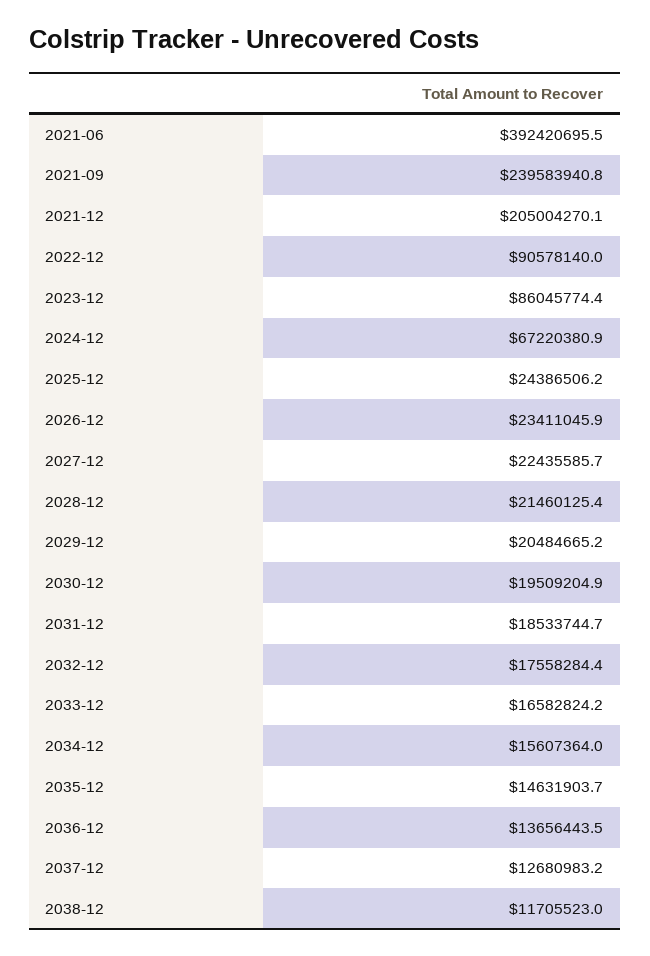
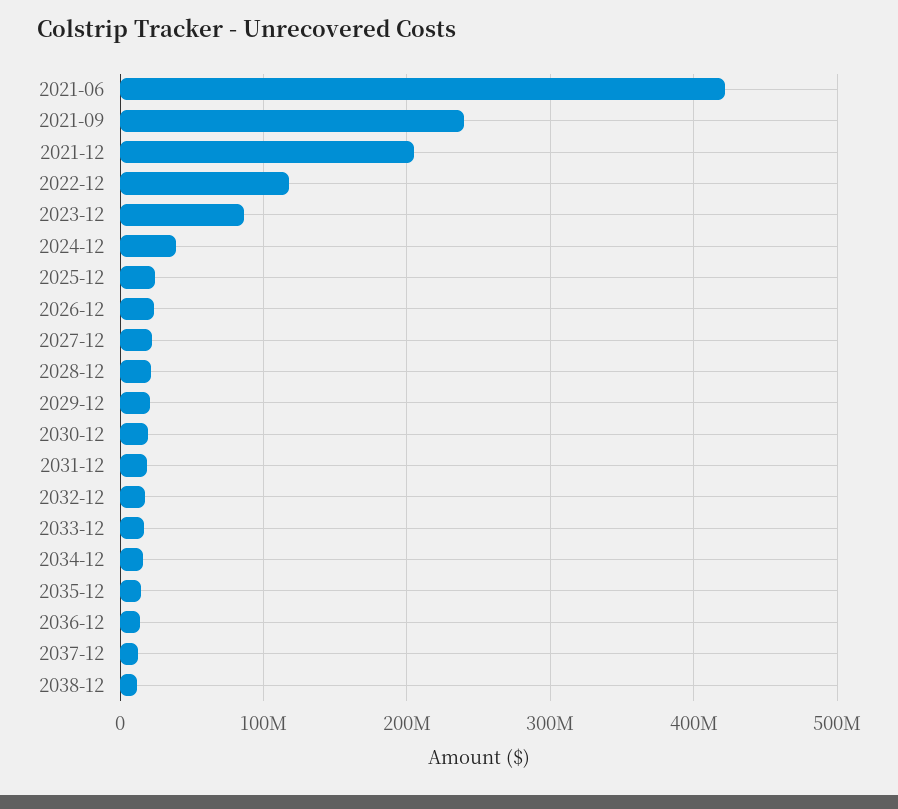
2021-06: 392420695.5 -> 420000000
2022-12: 90578140 -> 120000000
2024-12: 67220380.9 -> 40000000

